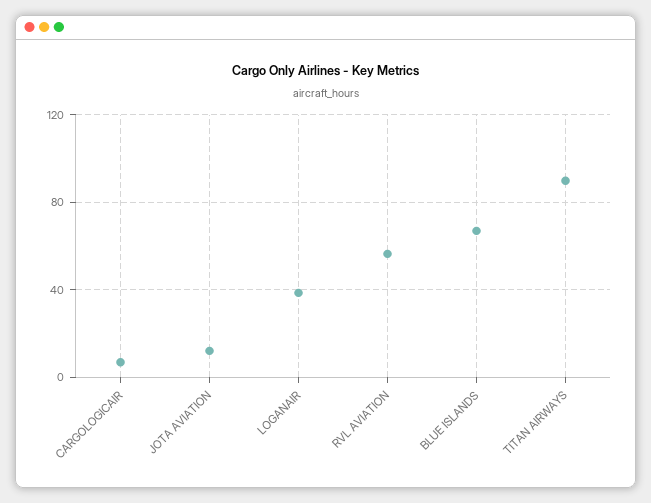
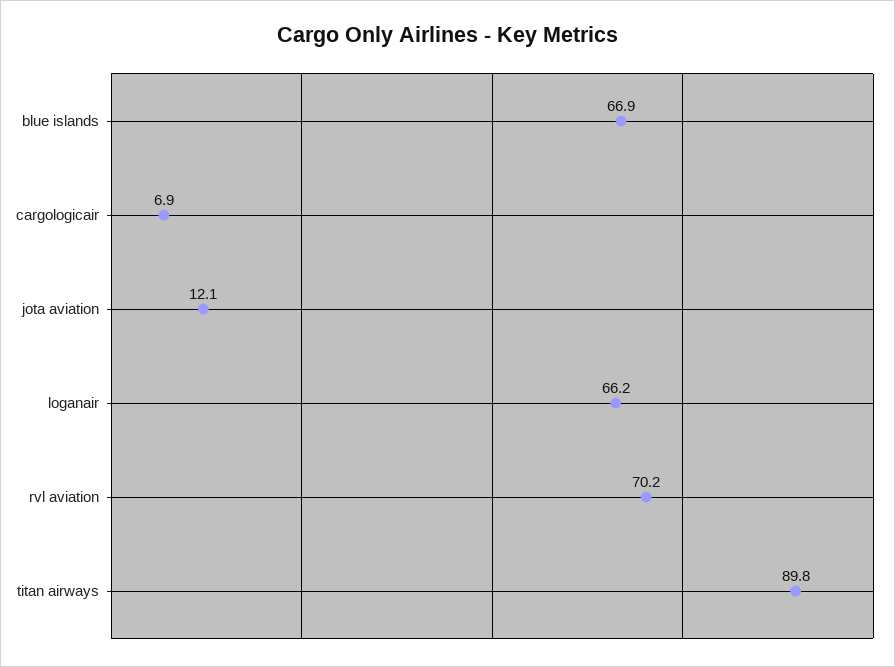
LOGANAIR: 40 -> 66.2
RVL AVIATION: 55 -> 70.2

